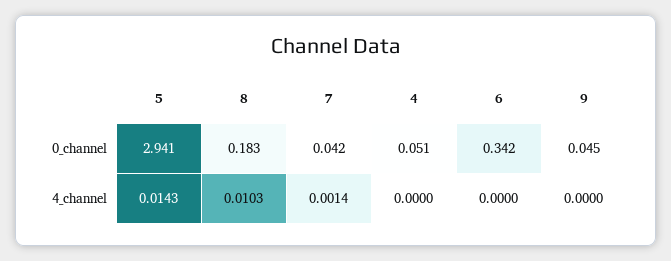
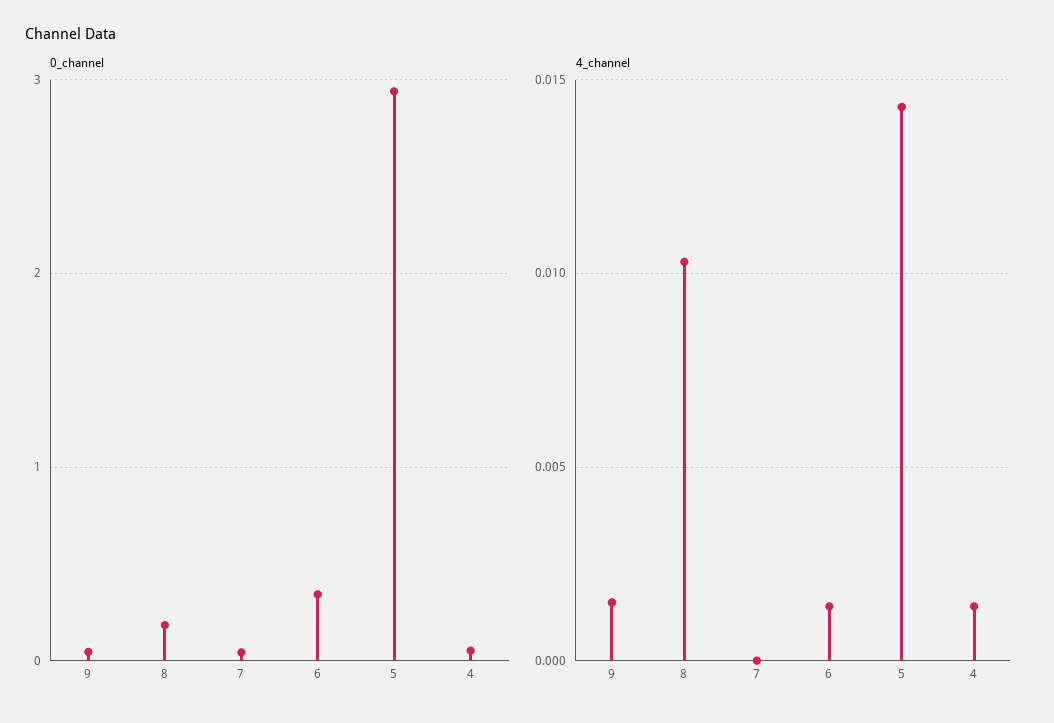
4_channel, 7: 0.0014 -> 0
4_channel, 4: 0 -> 0.0015
4_channel, 6: 0 -> 0.0015
4_channel, 9: 0 -> 0.0015

